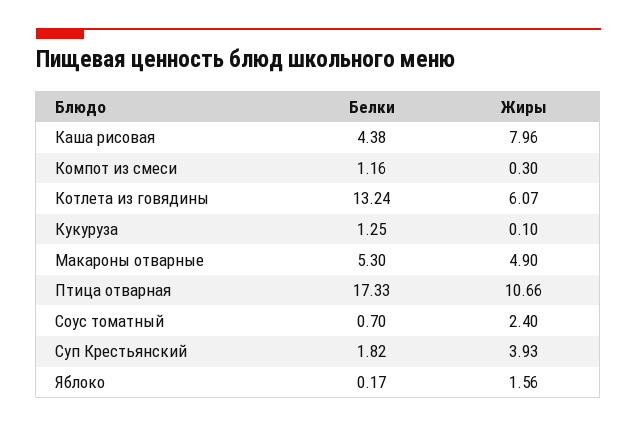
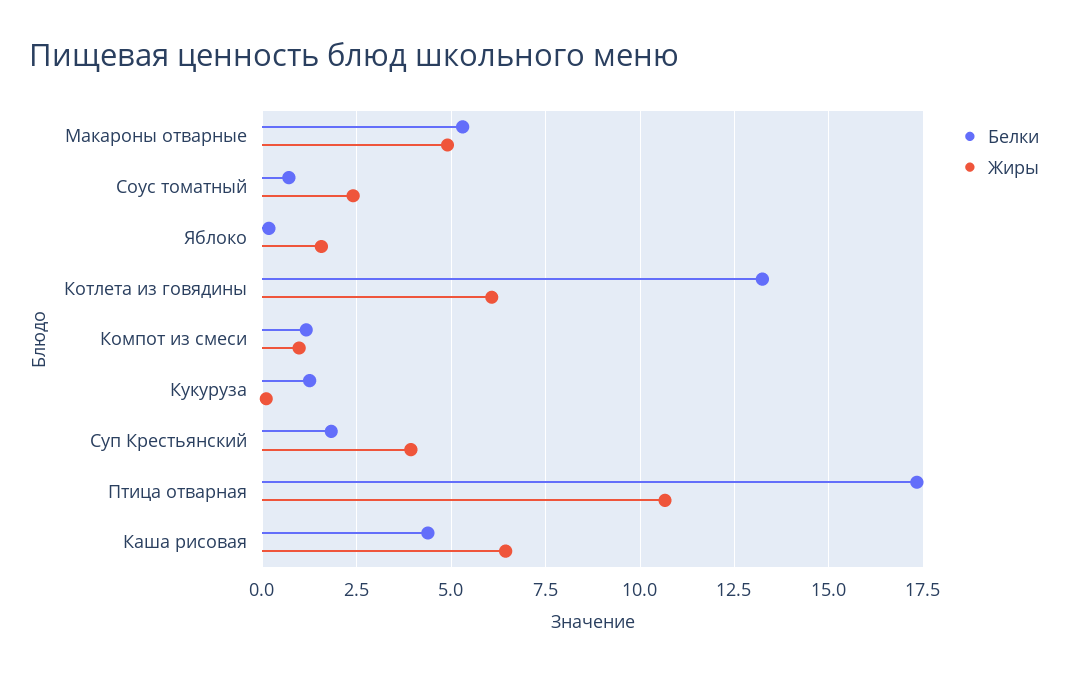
Жиры, Каша рисовая: 7.96 -> 6.5
Жиры, Компот из смеси: 0.3 -> 1

